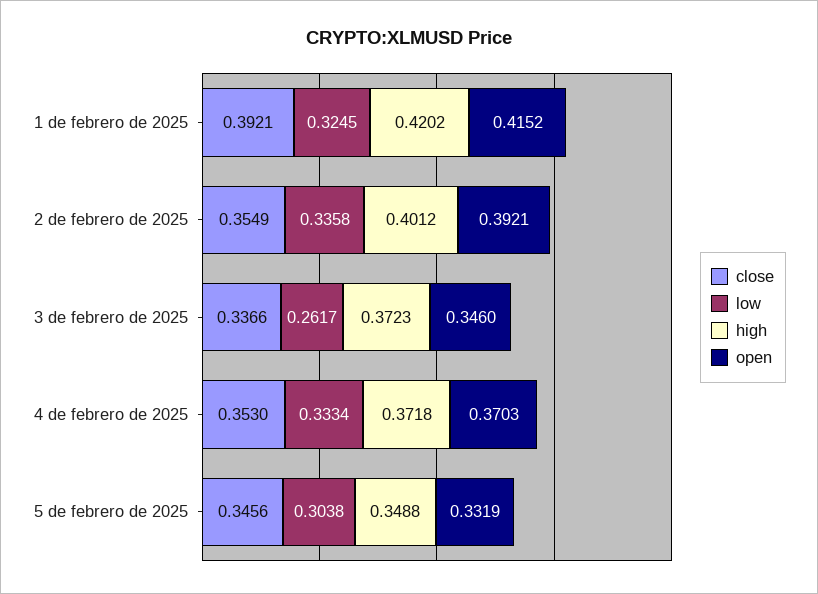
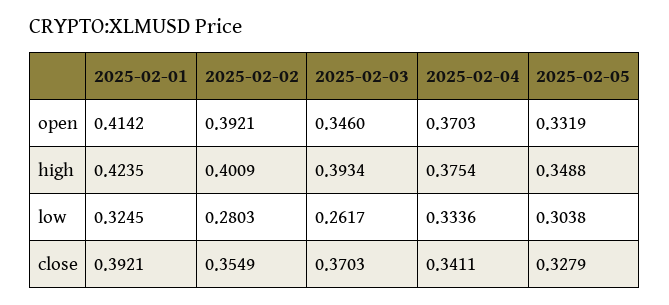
high, 1 de febrero de 2025: 0.4202 -> 0.4235
open, 1 de febrero de 2025: 0.4152 -> 0.4142
low, 2 de febrero de 2025: 0.3358 -> 0.2803
high, 2 de febrero de 2025: 0.4012 -> 0.4009
close, 3 de febrero de 2025: 0.3366 -> 0.3703
high, 3 de febrero de 2025: 0.3723 -> 0.3934
close, 4 de febrero de 2025: 0.353 -> 0.3411
low, 4 de febrero de 2025: 0.3334 -> 0.3336
high, 4 de febrero de 2025: 0.3718 -> 0.3754
close, 5 de febrero de 2025: 0.3456 -> 0.3279

